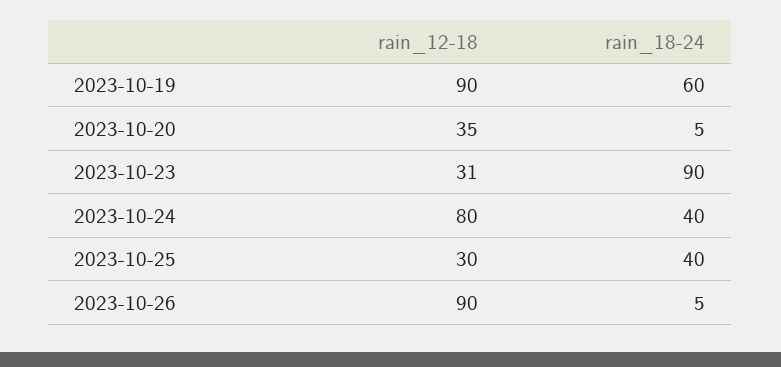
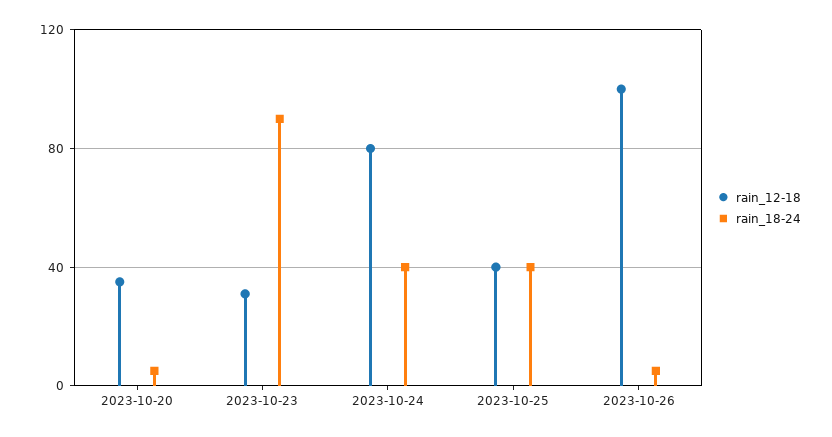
rain_12-18, 2023-10-19: 90 -> none
rain_18-24, 2023-10-19: 60 -> none
rain_12-18, 2023-10-25: 30 -> 40
rain_12-18, 2023-10-26: 90 -> 100

